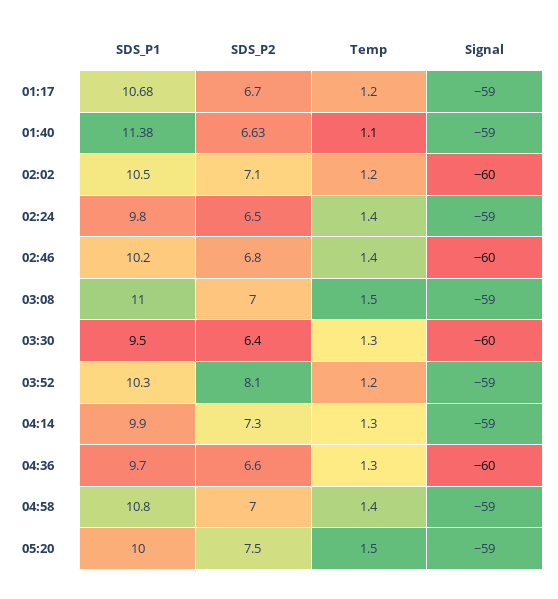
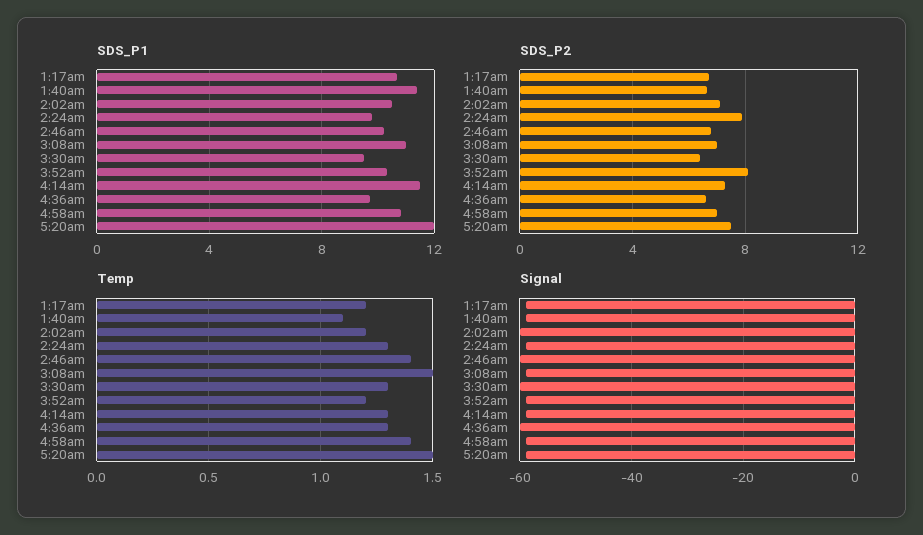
SDS_P2, 02:24: 6.5 -> 8
Temp, 02:24: 1.4 -> 1.3
SDS_P1, 04:14: 9.9 -> 11.5
SDS_P1, 05:20: 10 -> 12

